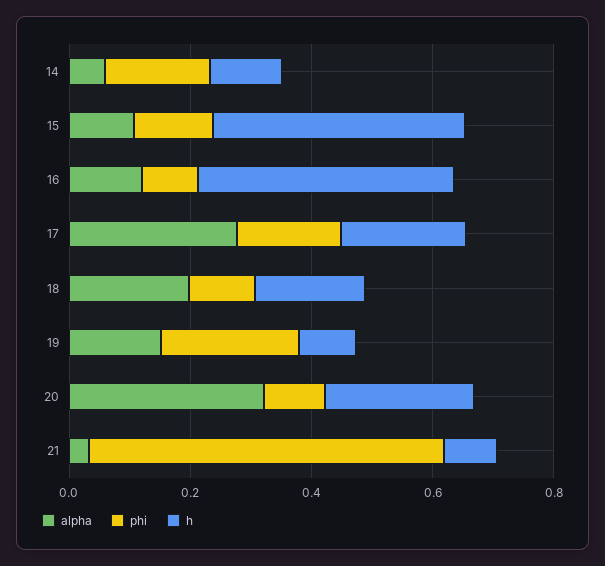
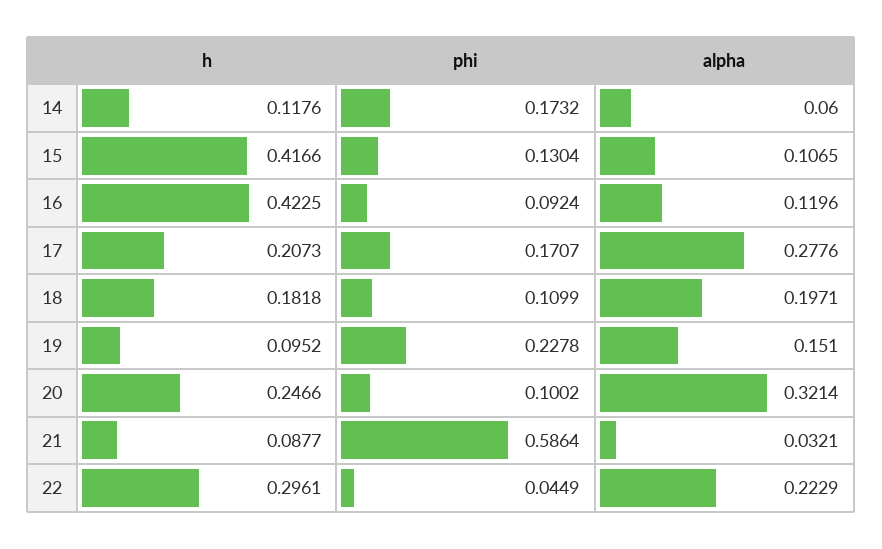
h, 22: none -> 0.2961
phi, 22: none -> 0.0449
alpha, 22: none -> 0.2229

